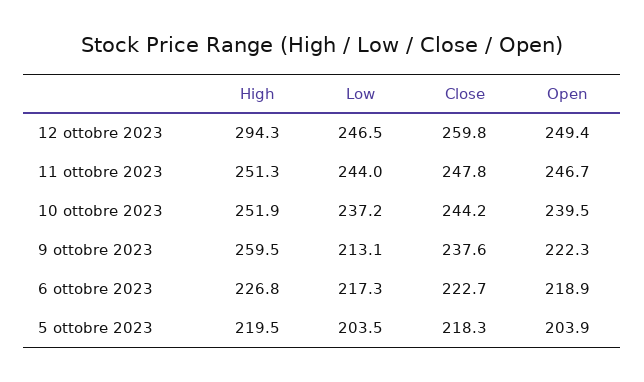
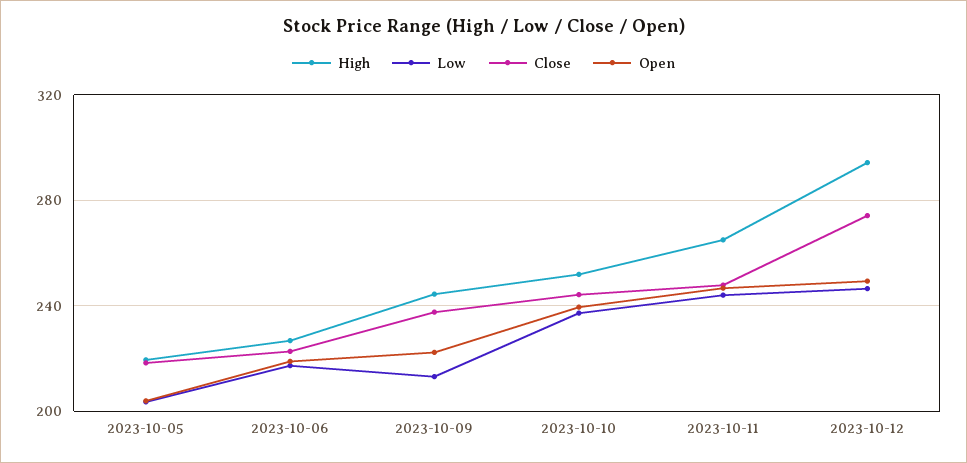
Close, 12 ottobre 2023: 259.8 -> 275
High, 11 ottobre 2023: 251.3 -> 265
High, 9 ottobre 2023: 259.5 -> 245

